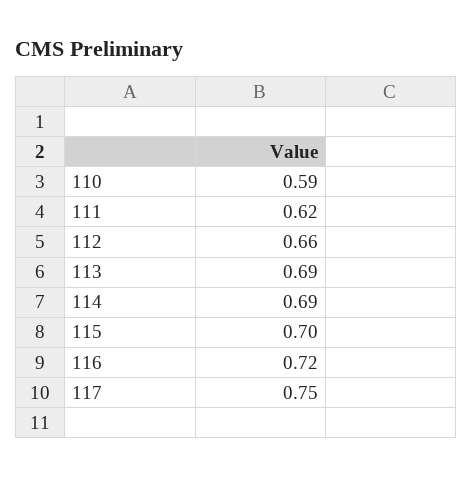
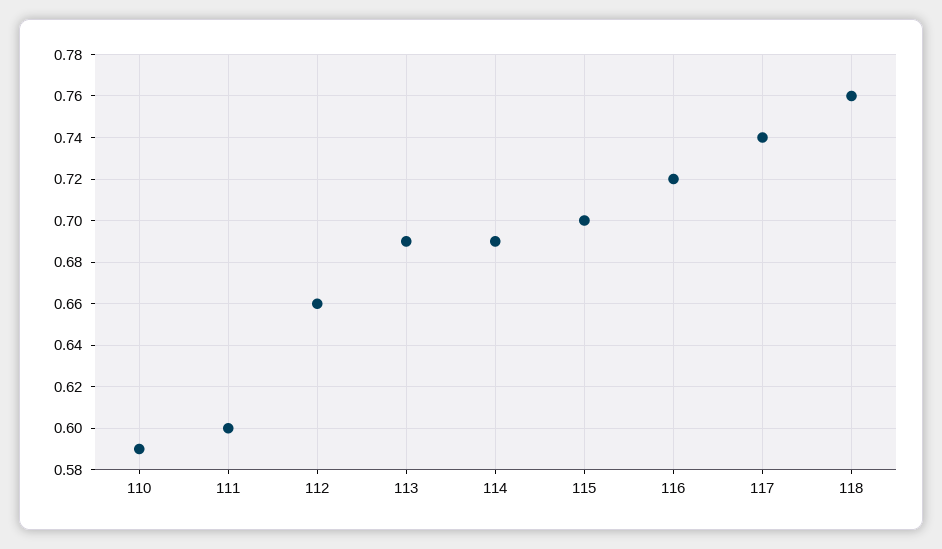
111: 0.62 -> 0.6
117: 0.75 -> 0.74
118: none -> 0.76

